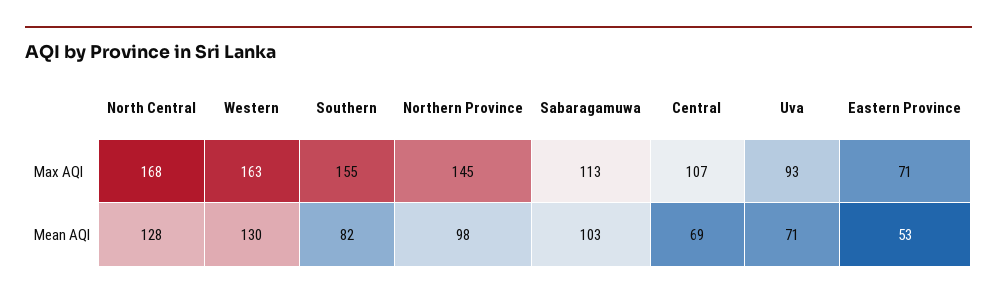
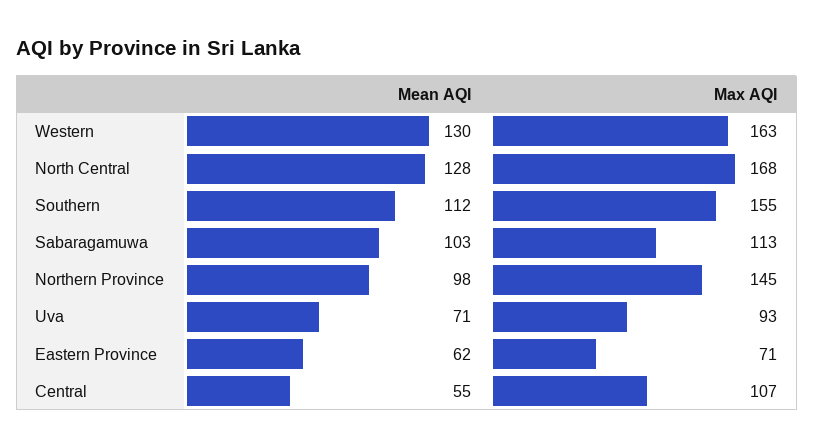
Southern, Mean AQI: 82 -> 112
Central, Mean AQI: 69 -> 55
Eastern Province, Mean AQI: 53 -> 62

